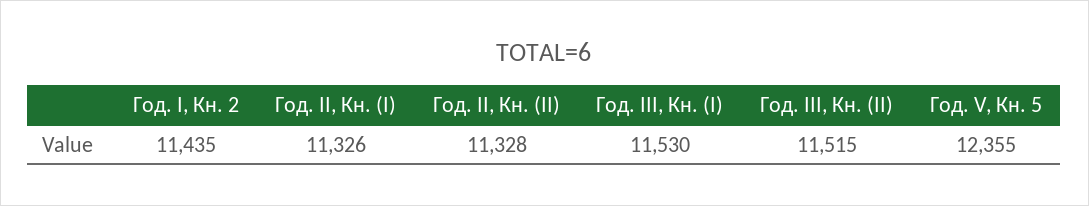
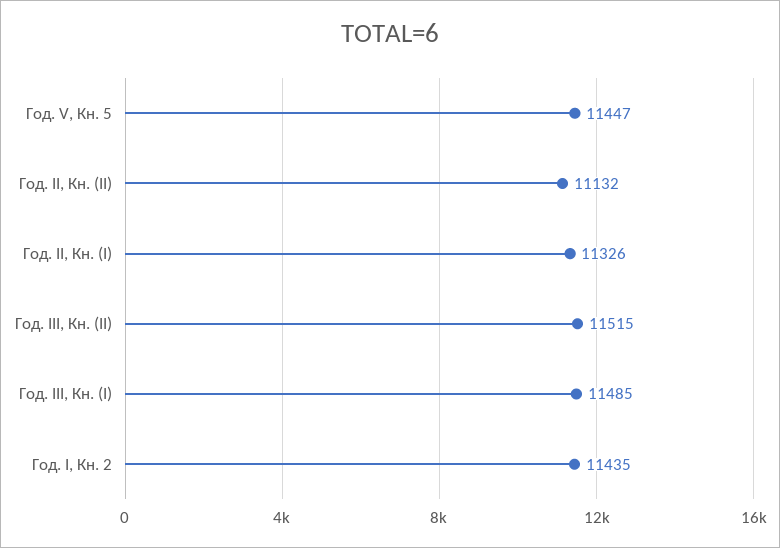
Год. II, Кн. (II): 11328 -> 11132
Год. III, Кн. (I): 11530 -> 11485
Год. V, Кн. 5: 12355 -> 11447

